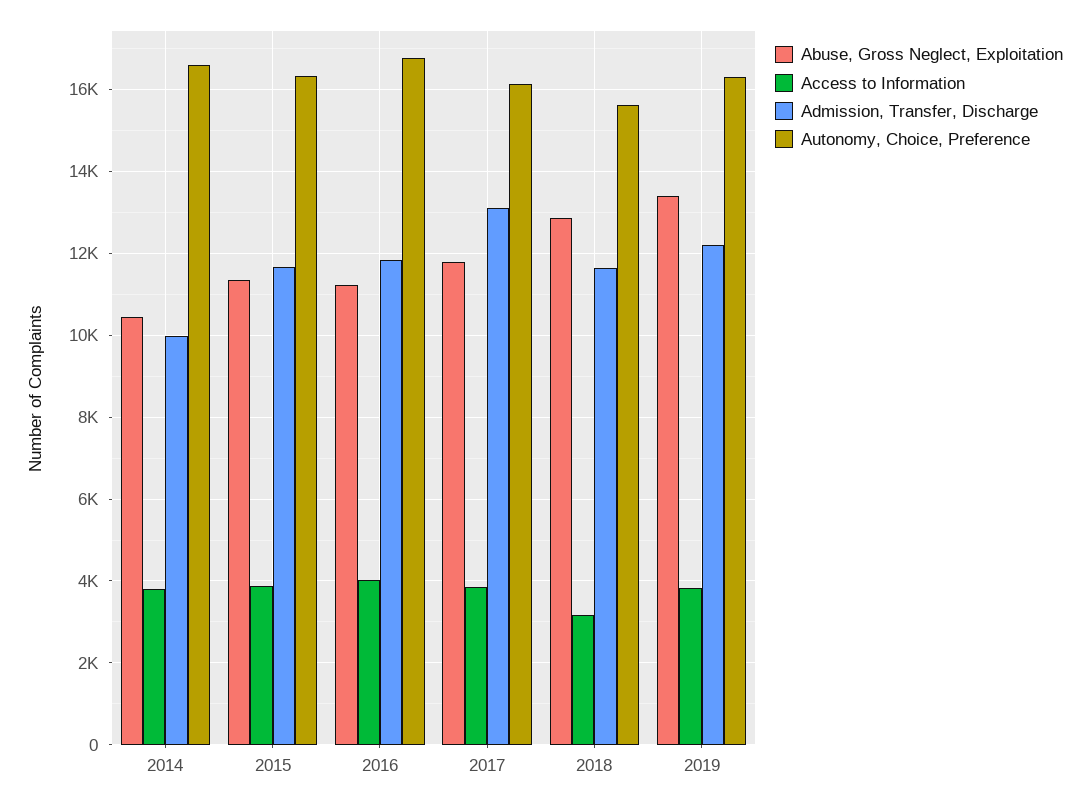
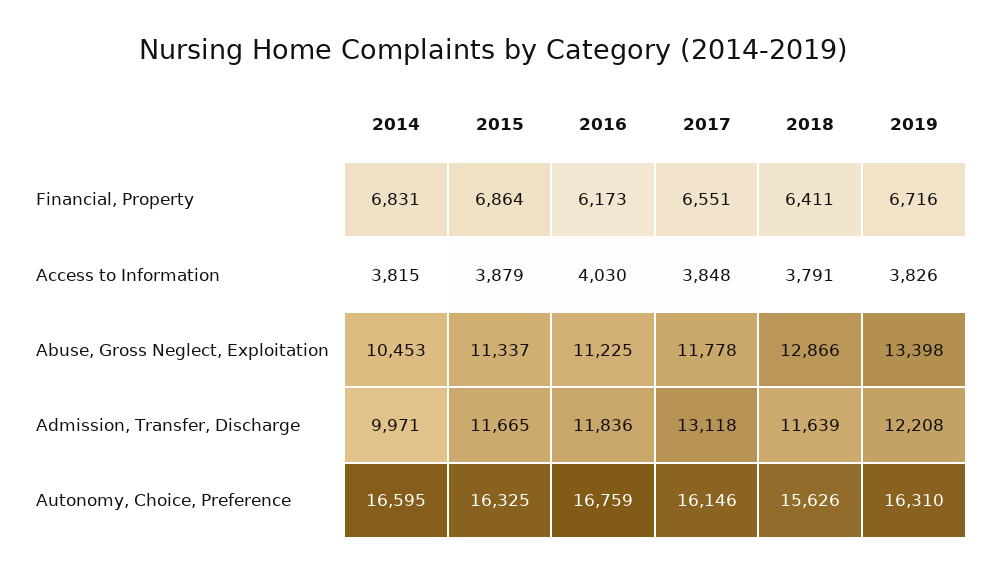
Access to Information, 2018: 3200 -> 3791
Financial, Property, 2014: none -> 6831
Financial, Property, 2015: none -> 6864
Financial, Property, 2016: none -> 6173
Financial, Property, 2017: none -> 6551
Financial, Property, 2018: none -> 6411
Financial, Property, 2019: none -> 6716

